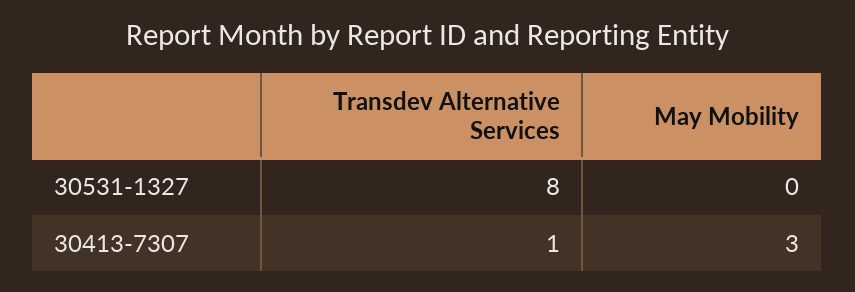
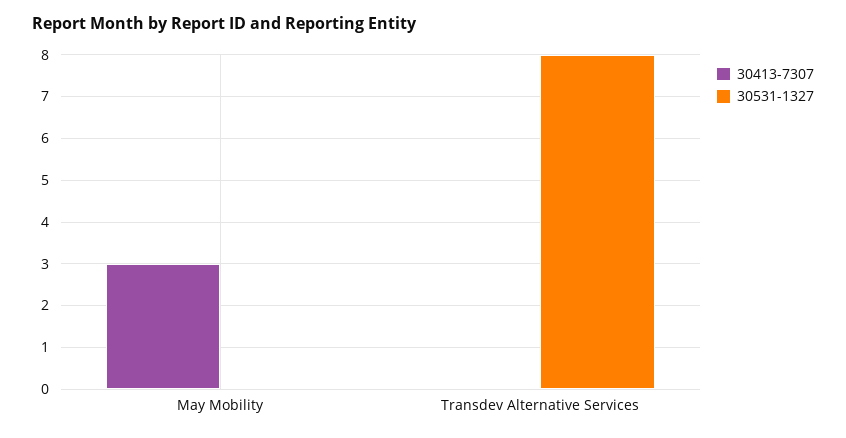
30413-7307, Transdev Alternative Services: 1 -> 0

